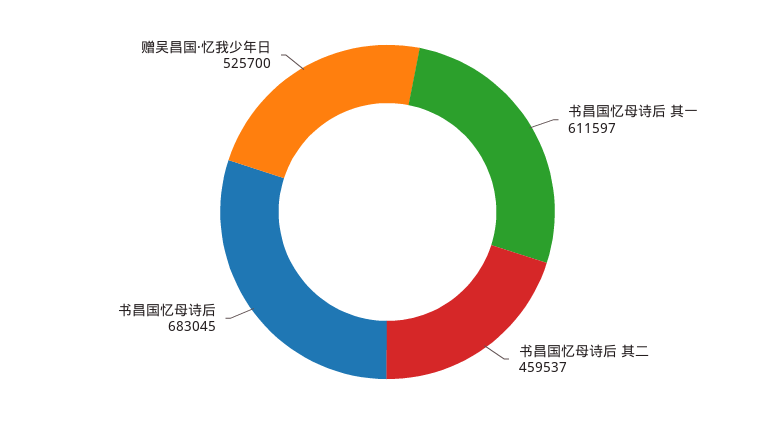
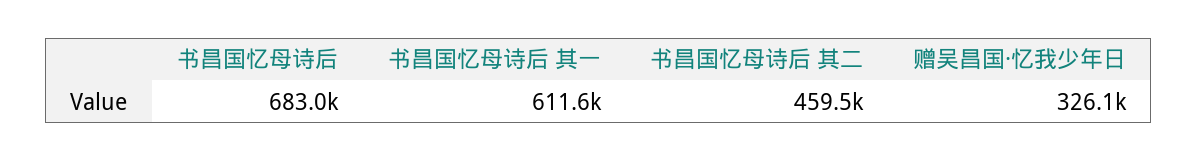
赠吴昌国·忆我少年日: 525700 -> 326100

